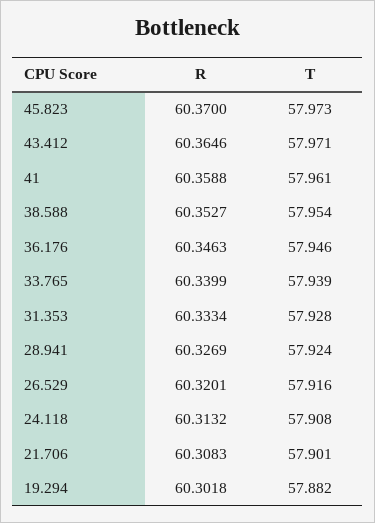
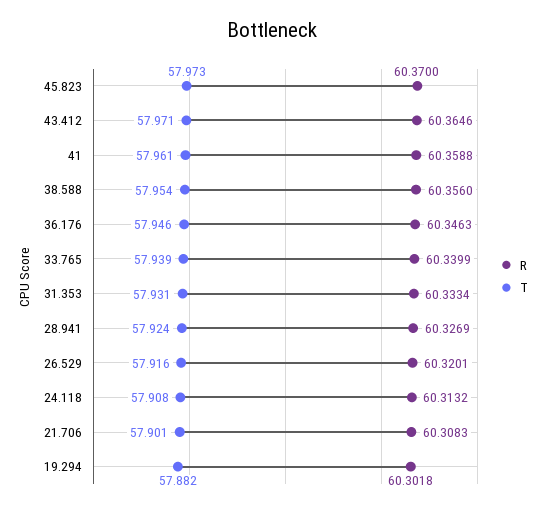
R, 38.588: 60.3527 -> 60.356
T, 31.353: 57.928 -> 57.931

